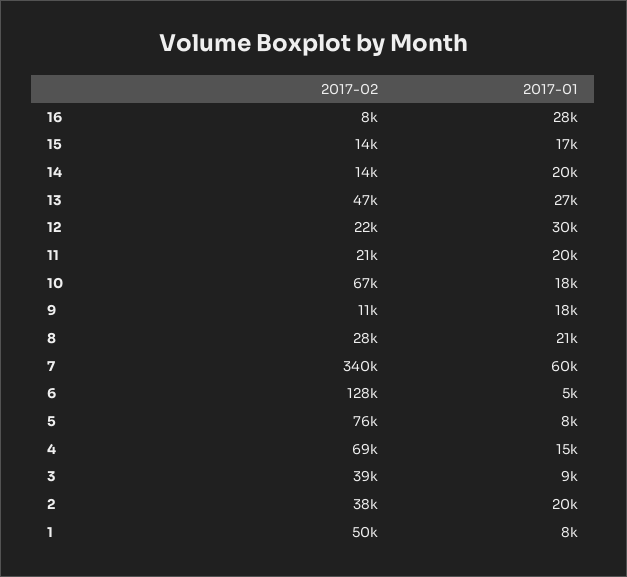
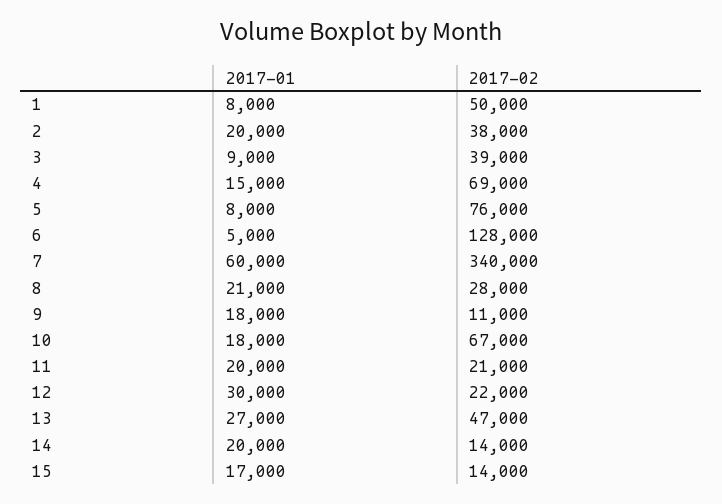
2017-02, 16: 8000 -> none
2017-01, 16: 28000 -> none

